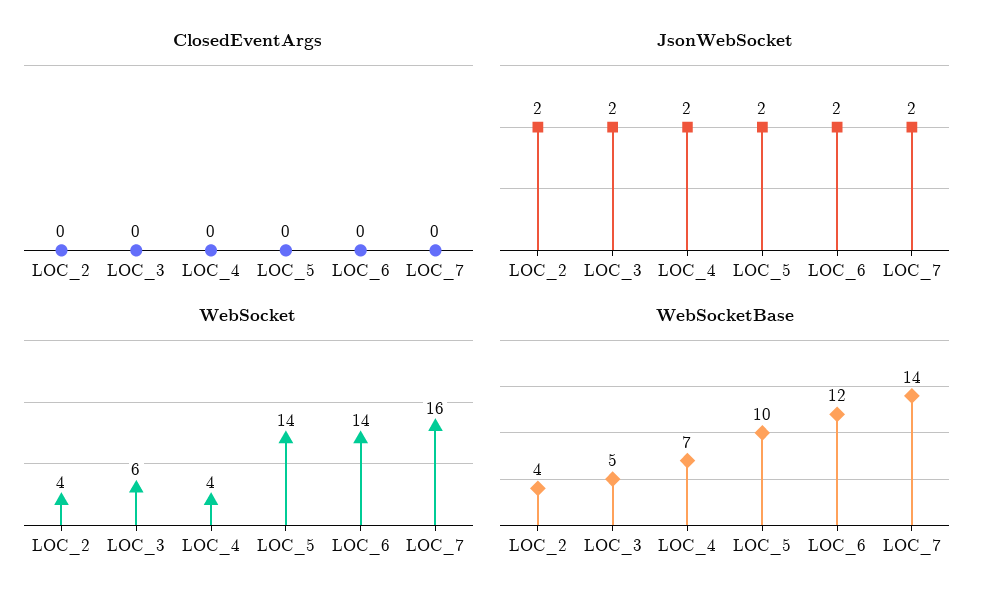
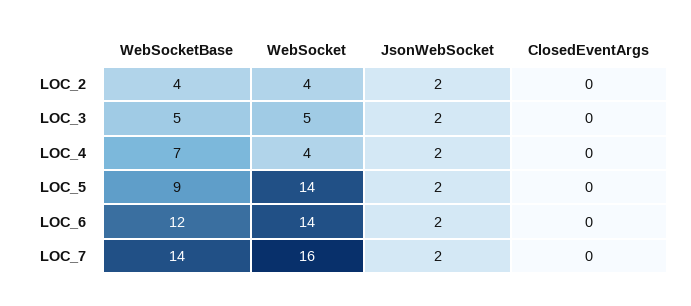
WebSocket, LOC_3: 6 -> 5
WebSocketBase, LOC_5: 10 -> 9

